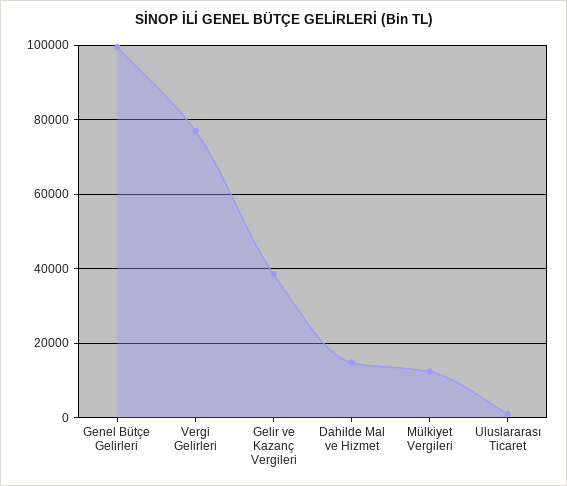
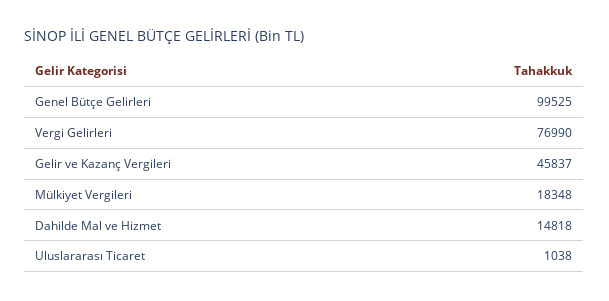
Gelir ve Kazanç Vergileri: 38000 -> 45837
Mülkiyet Vergileri: 12000 -> 18348

